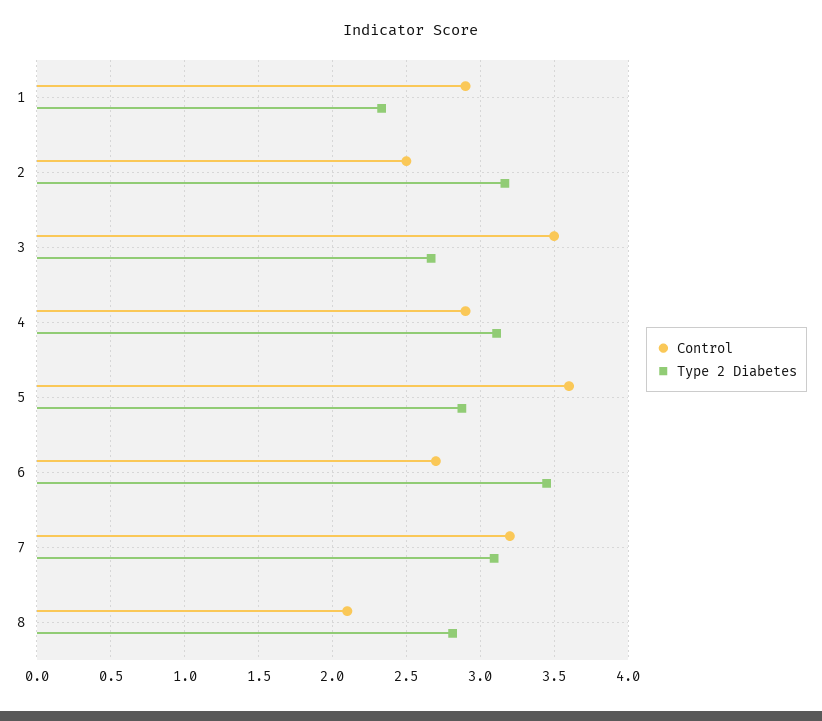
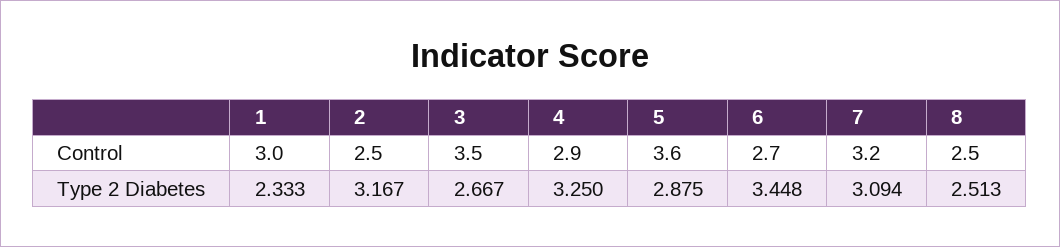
Control, 1: 2.9 -> 3
Type 2 Diabetes, 4: 3.1 -> 3.25
Control, 8: 2.1 -> 2.5
Type 2 Diabetes, 8: 2.8 -> 2.513

